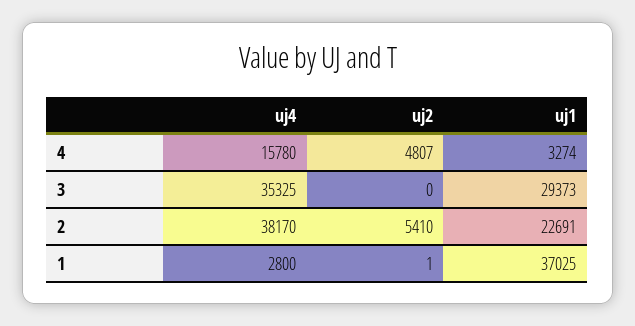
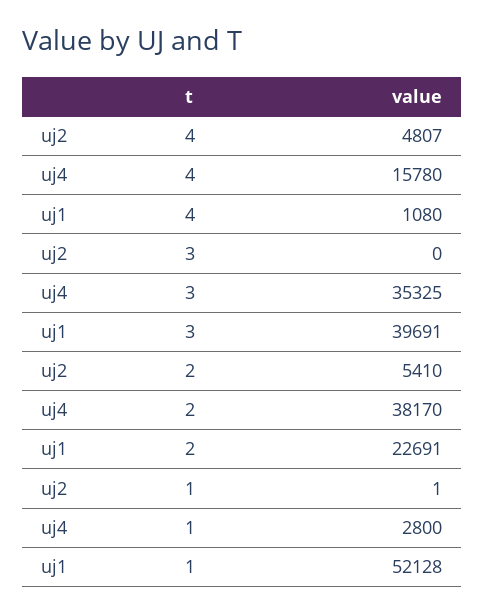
uj1, 4: 3274 -> 1080
uj1, 3: 29373 -> 39691
uj1, 1: 37025 -> 52128

